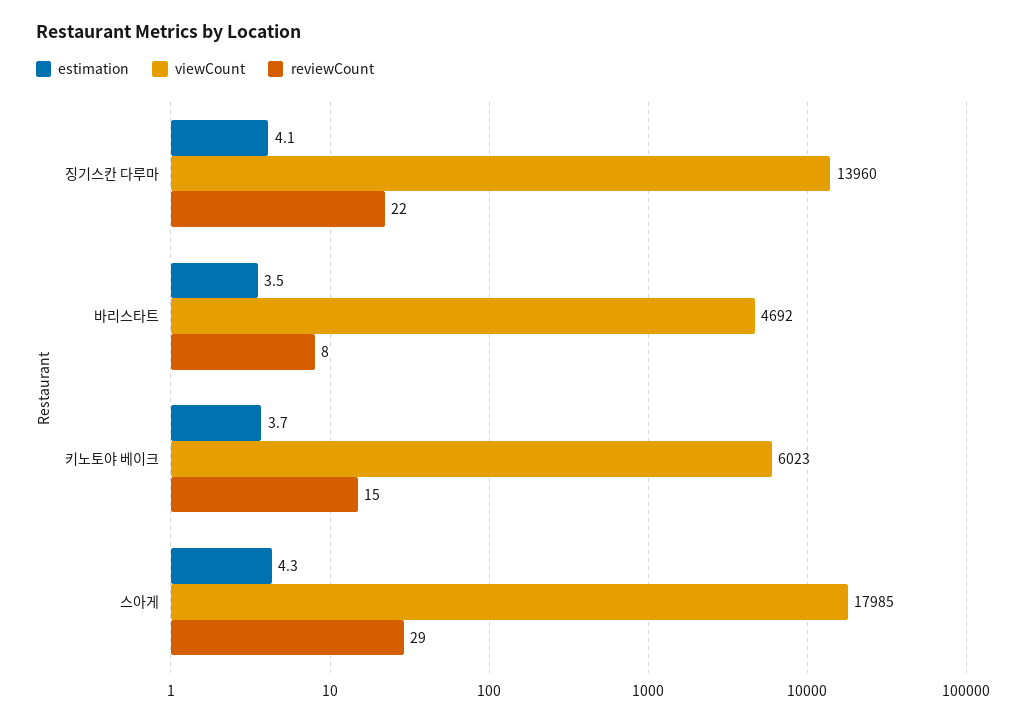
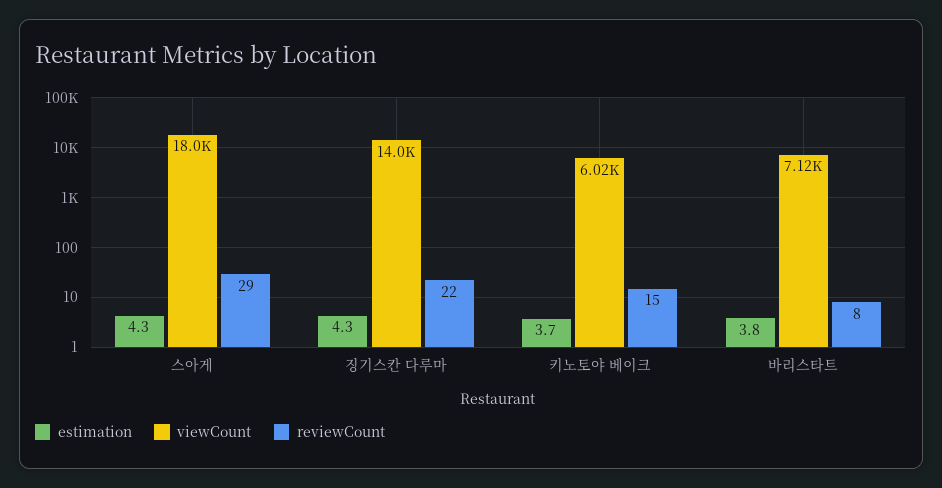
estimation, 징기스칸 다루마: 4.1 -> 4.3
estimation, 바리스타트: 3.5 -> 3.8
viewCount, 바리스타트: 4692 -> 7120

